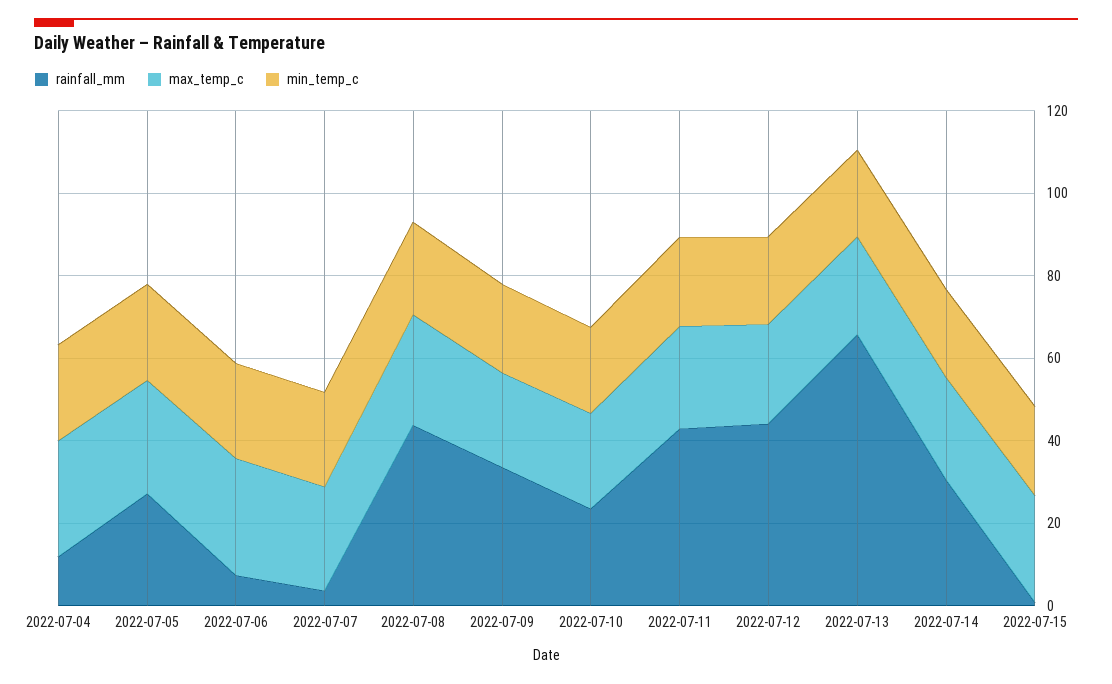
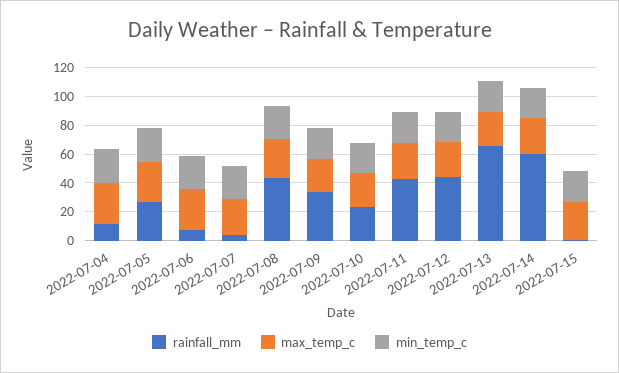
rainfall_mm, 2022-07-14: 30 -> 60

